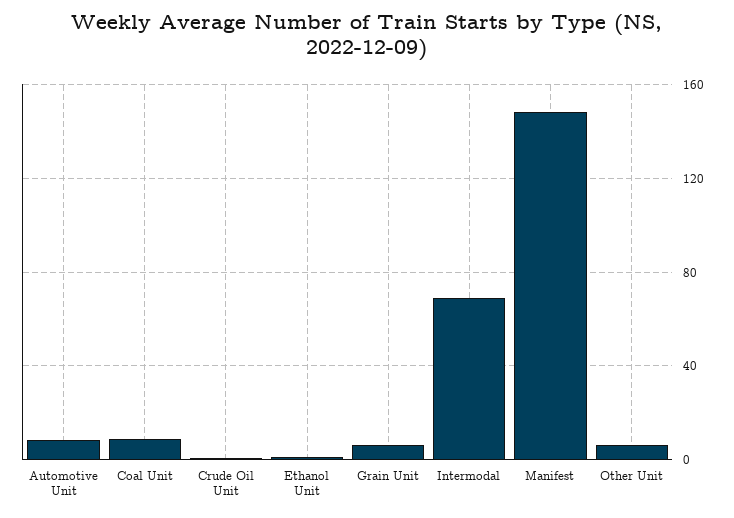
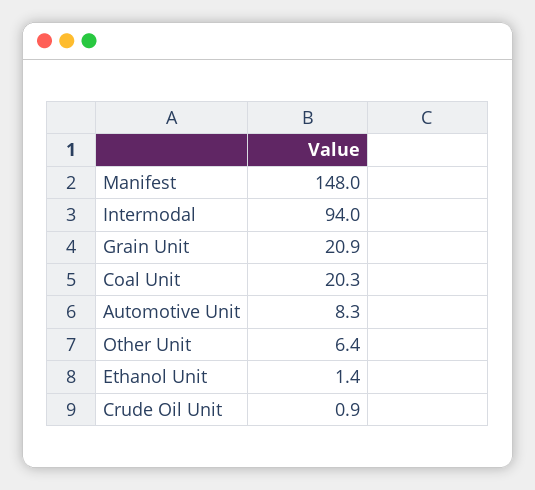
Coal Unit: 10 -> 20.3
Grain Unit: 5 -> 20.9
Intermodal: 70 -> 94

